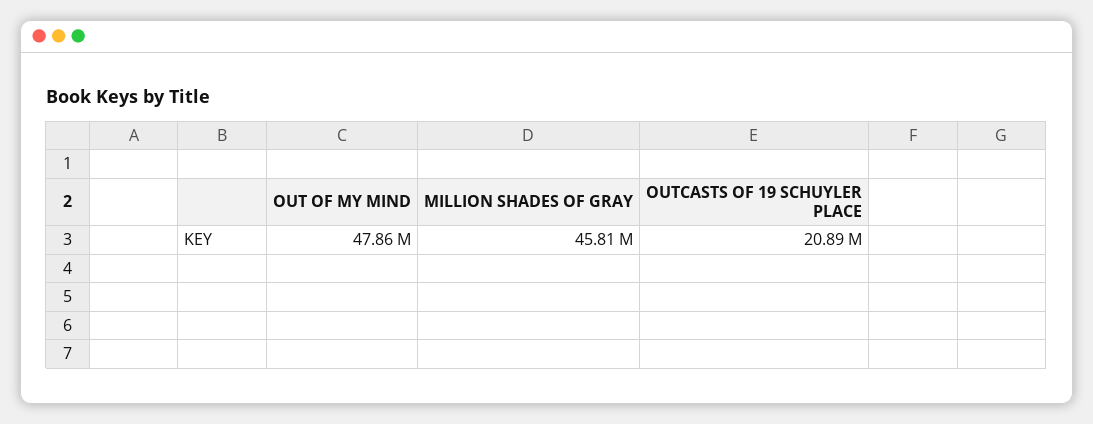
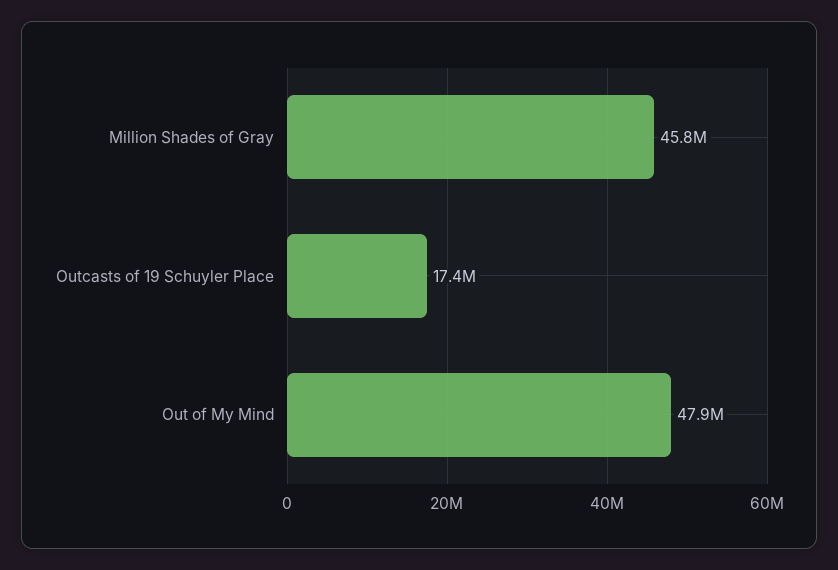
OUTCASTS OF 19 SCHUYLER PLACE: 20890000 -> 17400000

